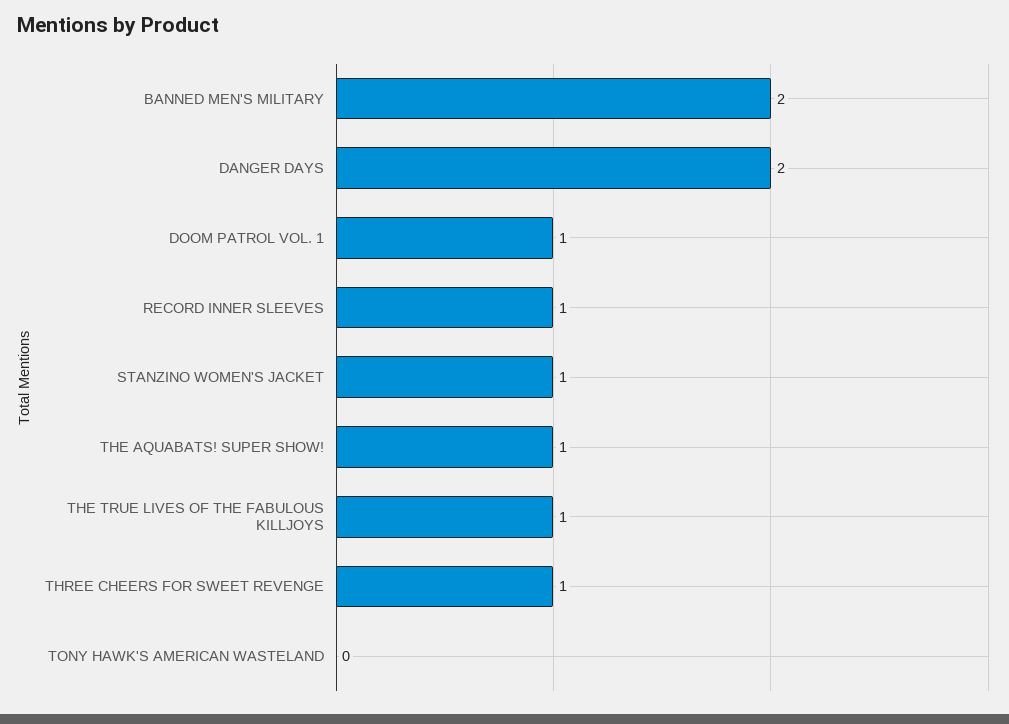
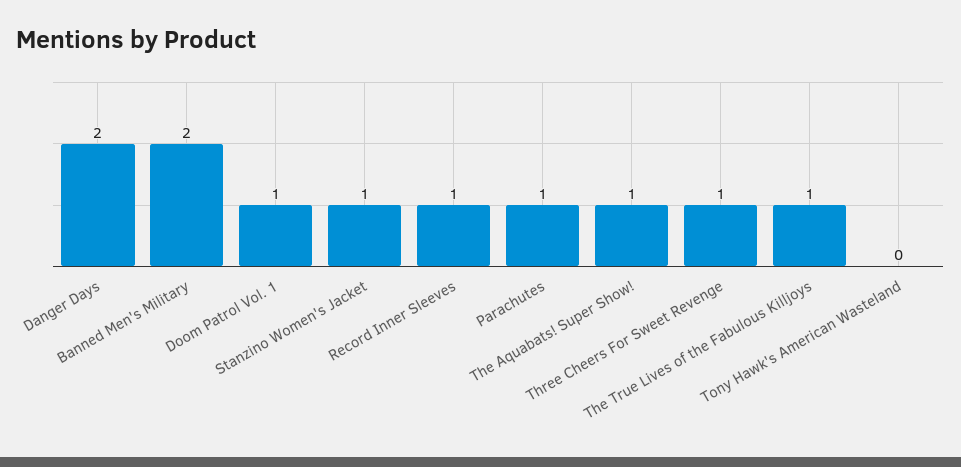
Parachutes: none -> 1

